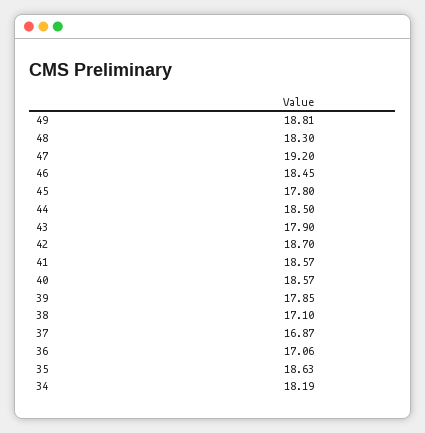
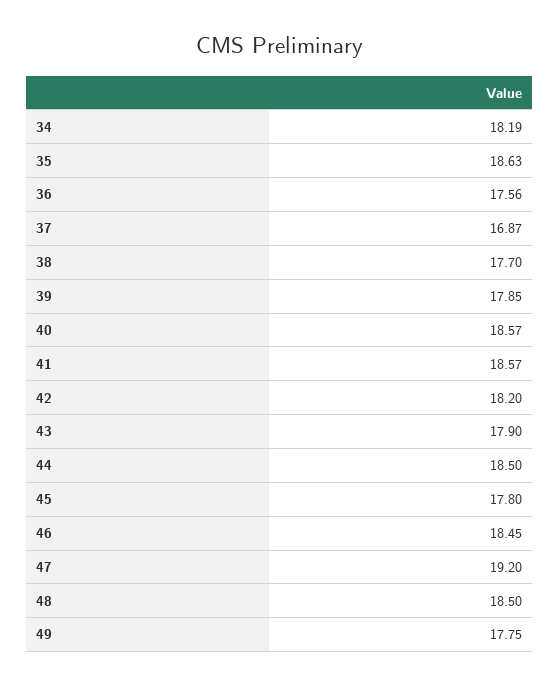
49: 18.81 -> 17.75
48: 18.3 -> 18.5
42: 18.7 -> 18.2
38: 17.1 -> 17.7
36: 17.06 -> 17.56

